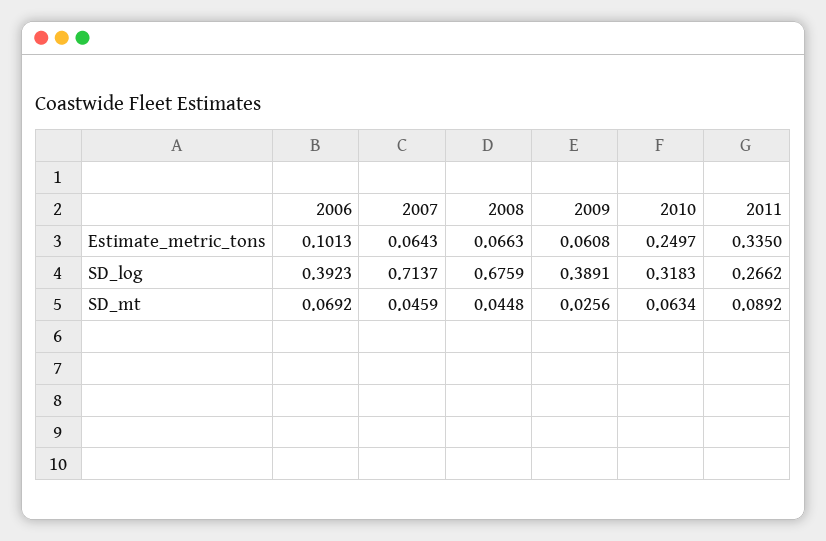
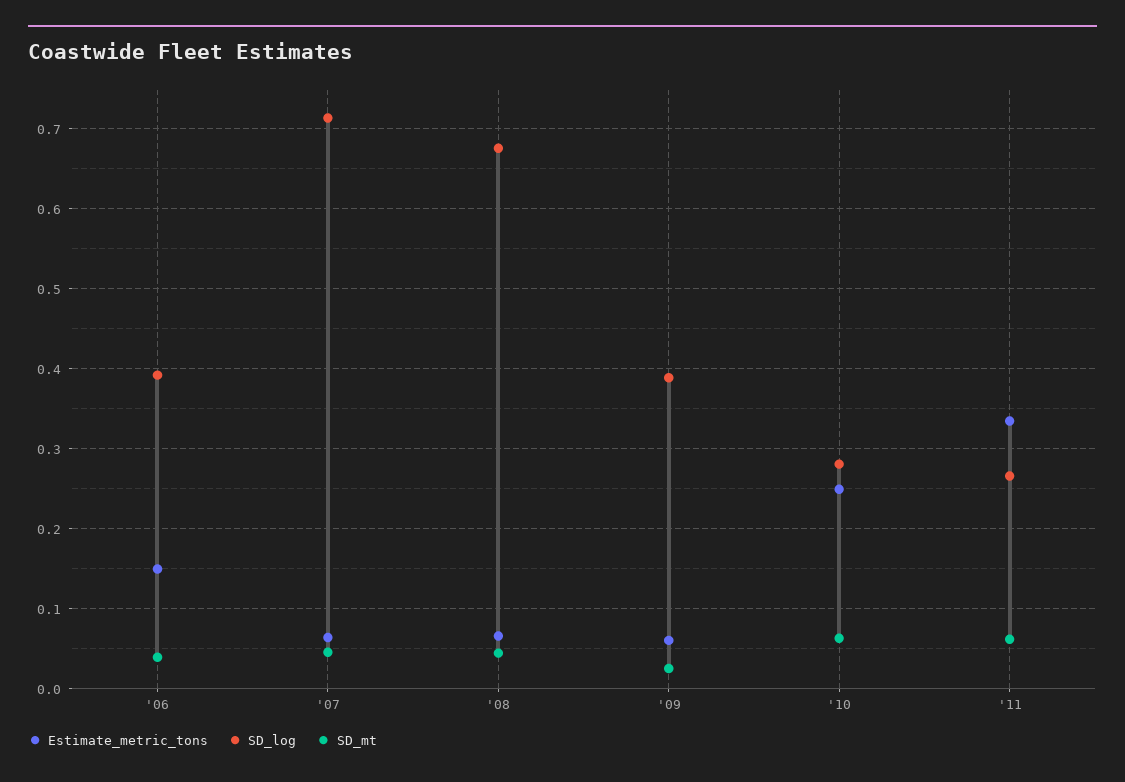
Estimate_metric_tons, 2006: 0.1013 -> 0.15
SD_log, 2010: 0.3183 -> 0.28
SD_mt, 2006: 0.0692 -> 0.04
SD_mt, 2011: 0.0892 -> 0.06

